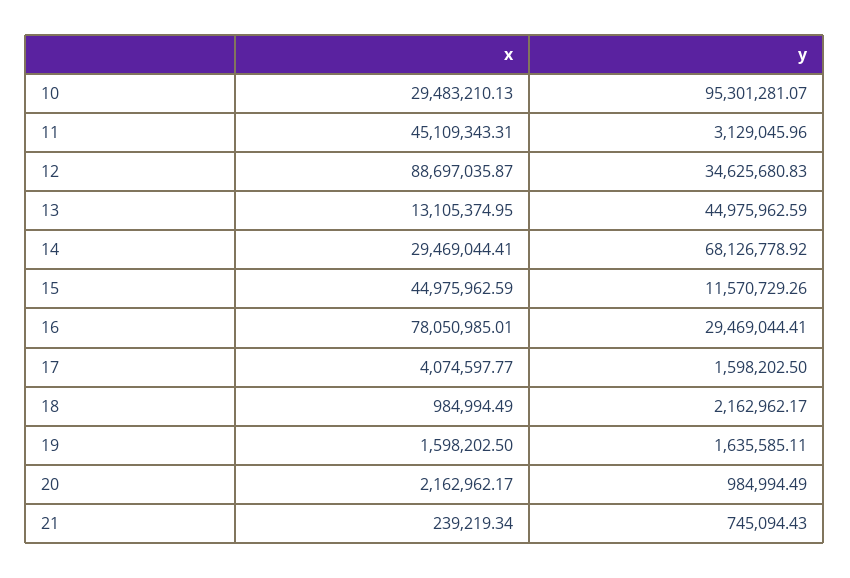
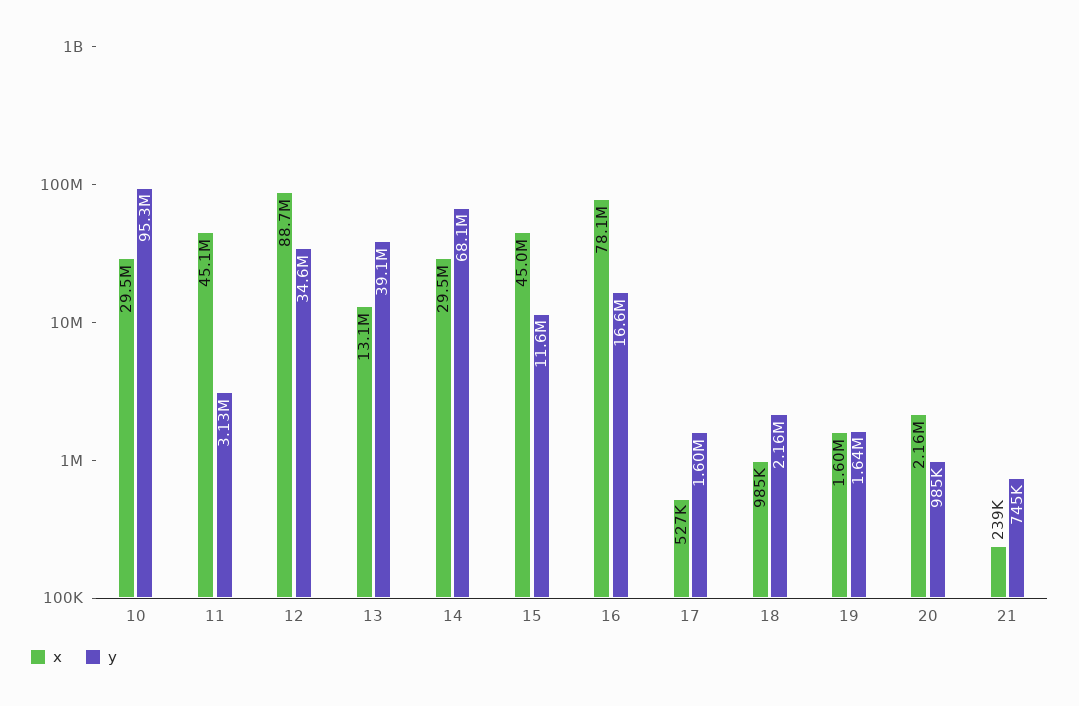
y, 13: 44975962.59 -> 39100000
y, 16: 29469044.41 -> 16600000
x, 17: 4074597.77 -> 527000

